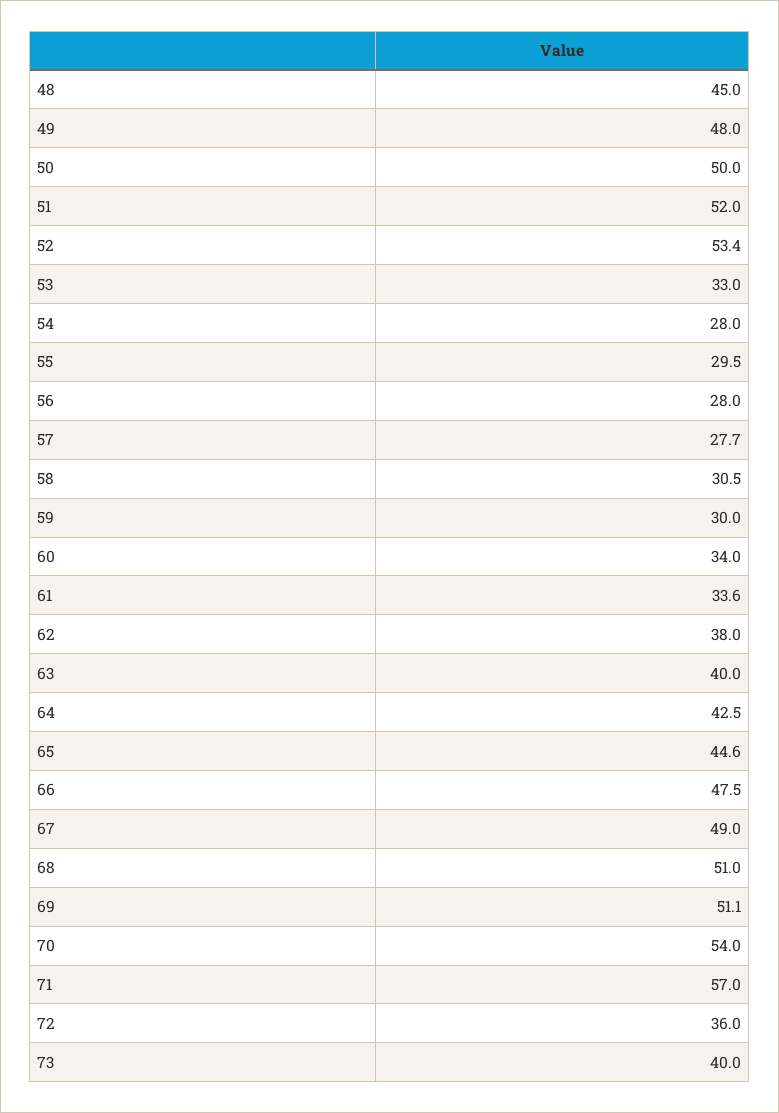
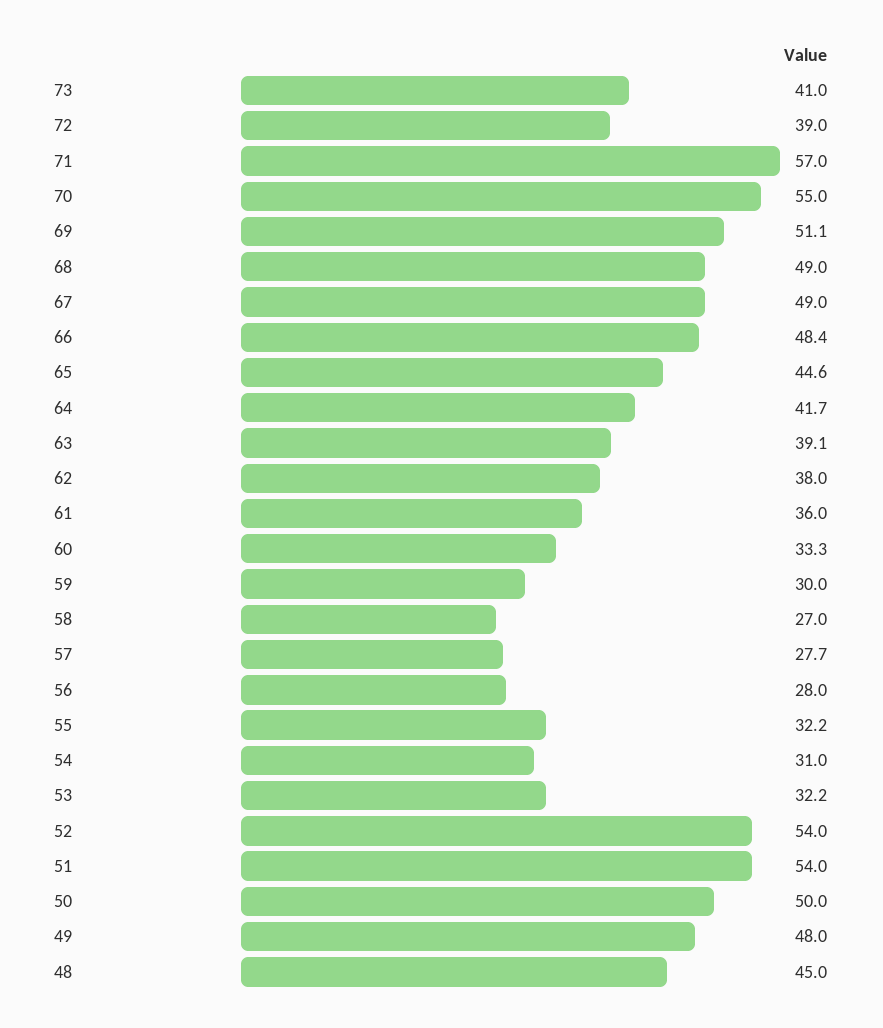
51: 52 -> 54
52: 53.4 -> 54
53: 33 -> 32.2
54: 28 -> 31
55: 29.5 -> 32.2
58: 30.5 -> 27
60: 34 -> 33.3
61: 33.6 -> 36
63: 40 -> 39.1
64: 42.5 -> 41.7
66: 47.5 -> 48.4
68: 51 -> 49
70: 54 -> 55
72: 36 -> 39
73: 40 -> 41

